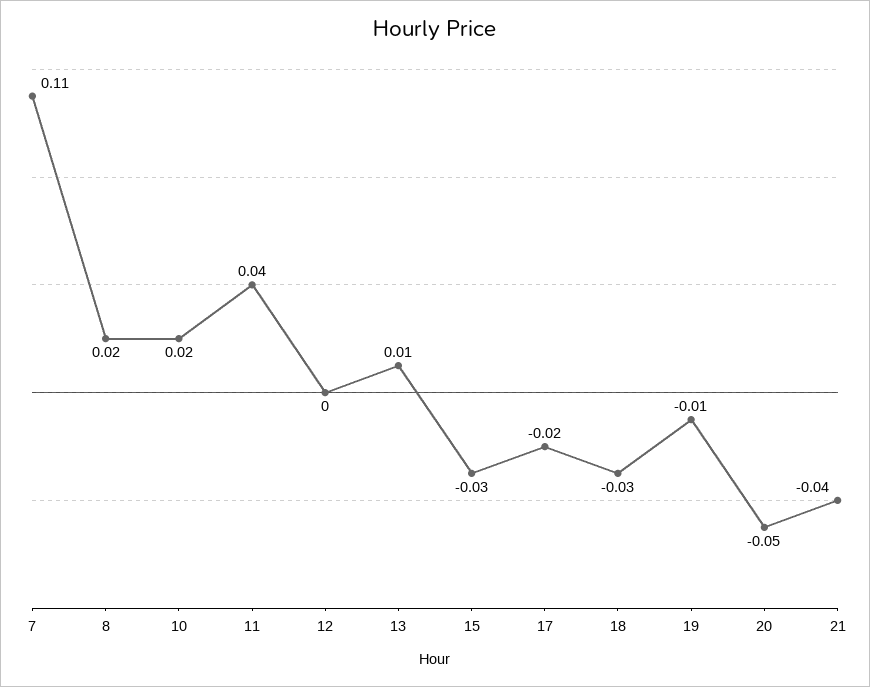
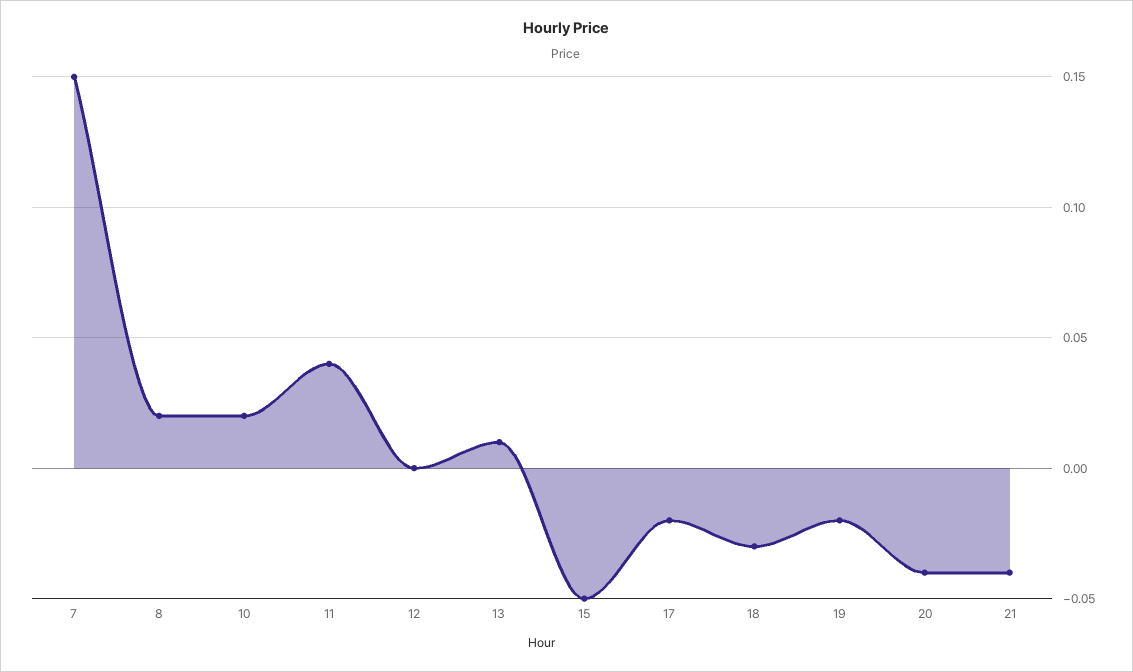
7: 0.11 -> 0.15
15: -0.03 -> -0.05
19: -0.01 -> -0.02
20: -0.05 -> -0.04

